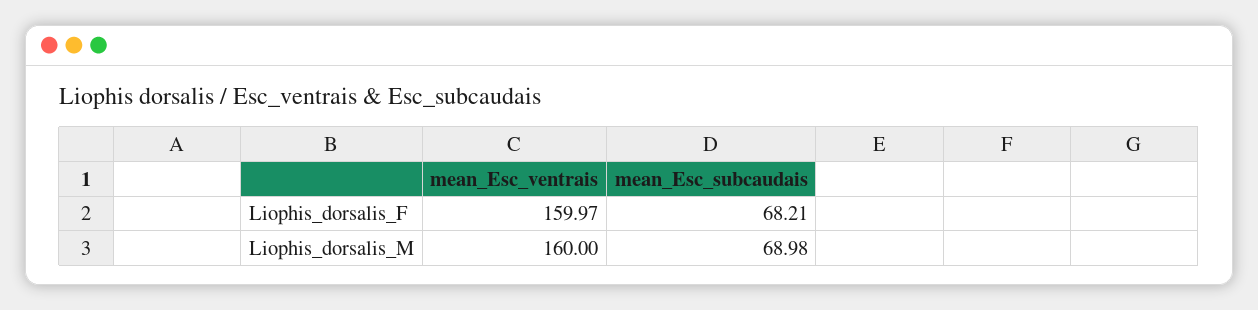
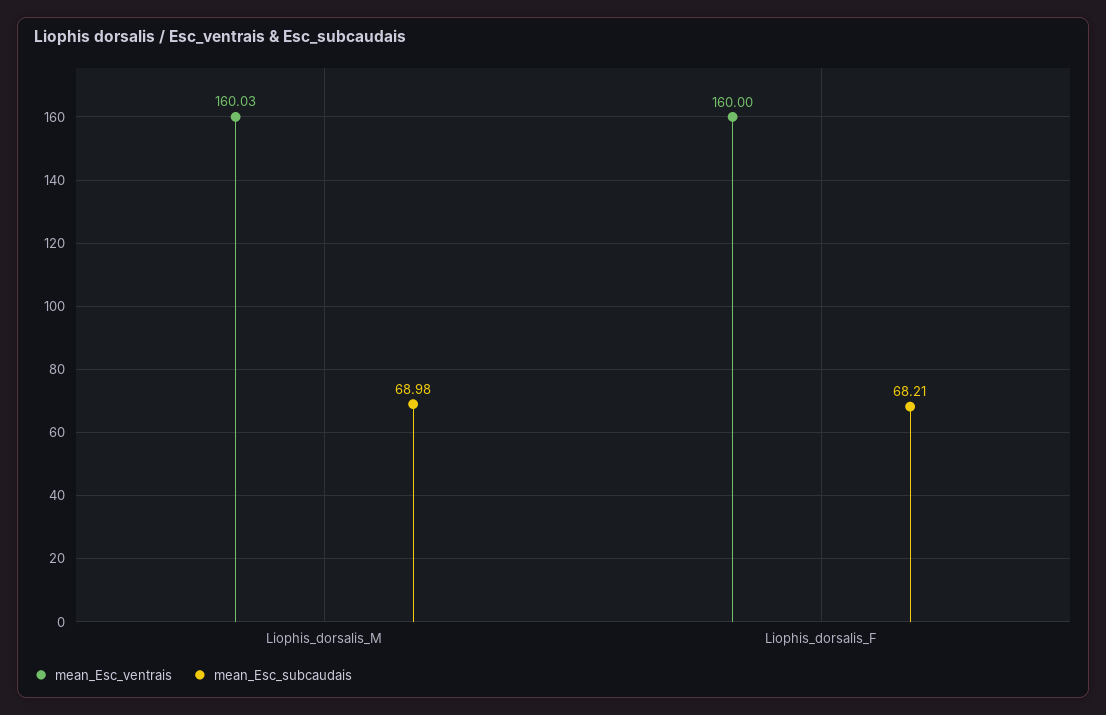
mean_Esc_ventrais, Liophis_dorsalis_F: 159.97 -> 160
mean_Esc_ventrais, Liophis_dorsalis_M: 160 -> 160.03

